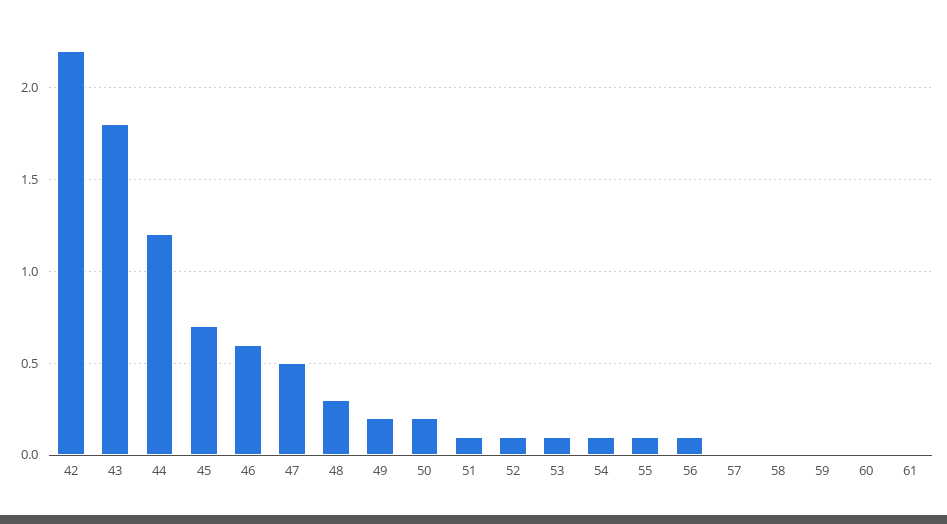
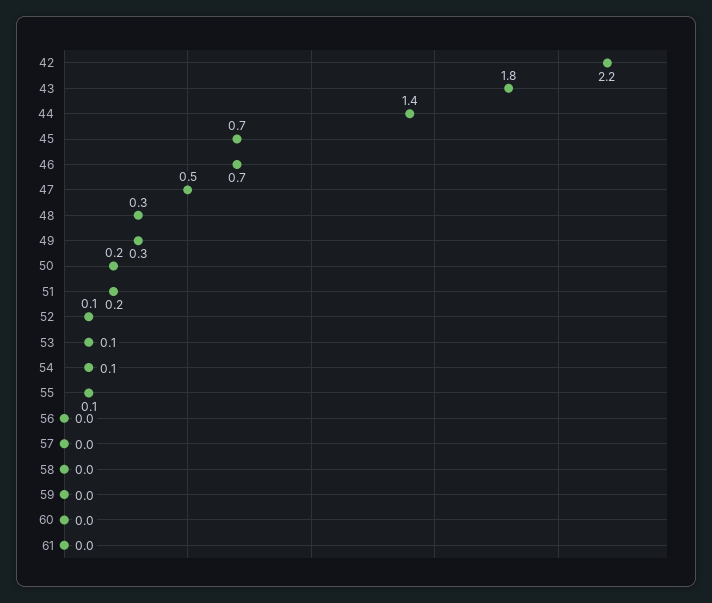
44: 1.2 -> 1.4
46: 0.6 -> 0.7
49: 0.2 -> 0.3
51: 0.1 -> 0.2
56: 0.1 -> 0

